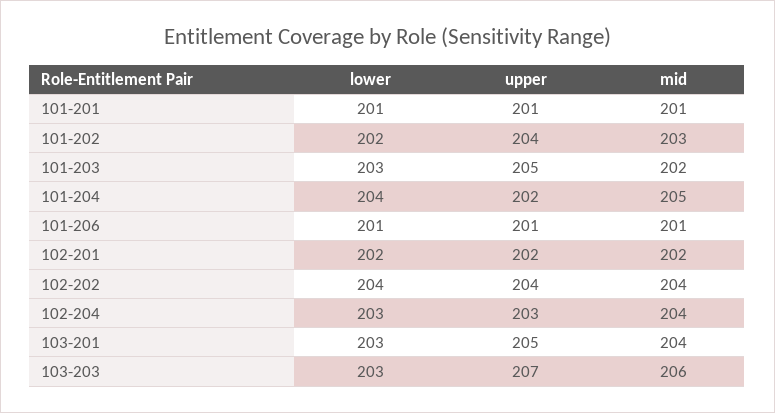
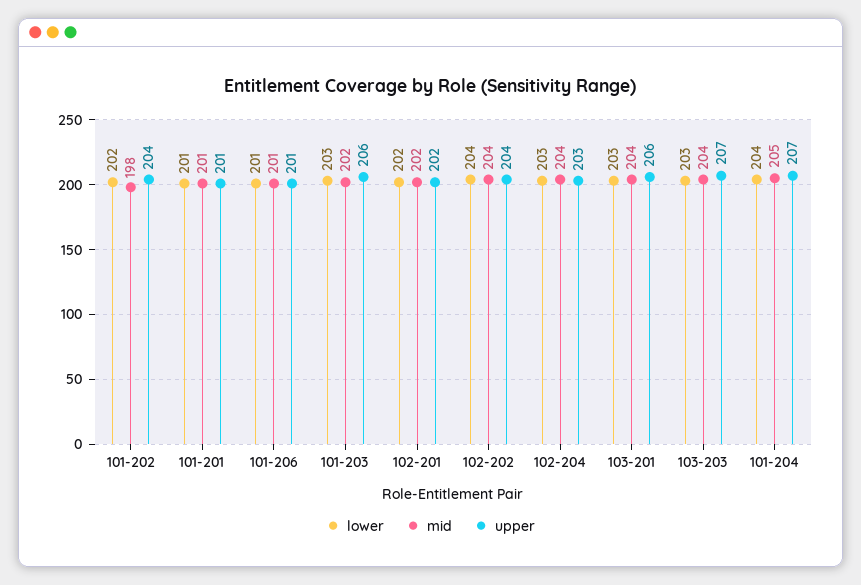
mid, 101-202: 203 -> 198
upper, 101-203: 205 -> 206
upper, 101-204: 202 -> 207
upper, 103-201: 205 -> 206
mid, 103-203: 206 -> 204

